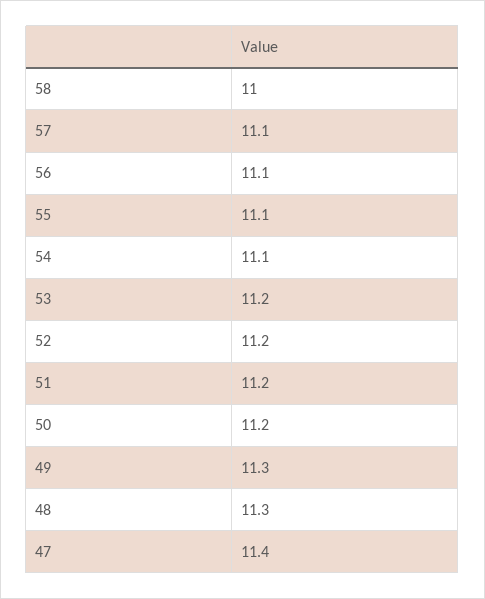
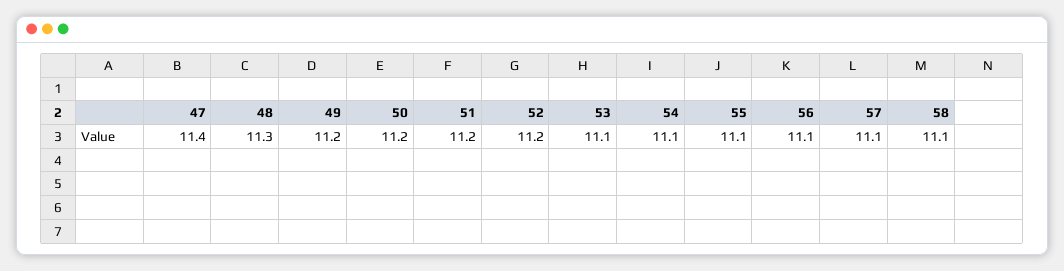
58: 11 -> 11.1
53: 11.2 -> 11.1
49: 11.3 -> 11.2

